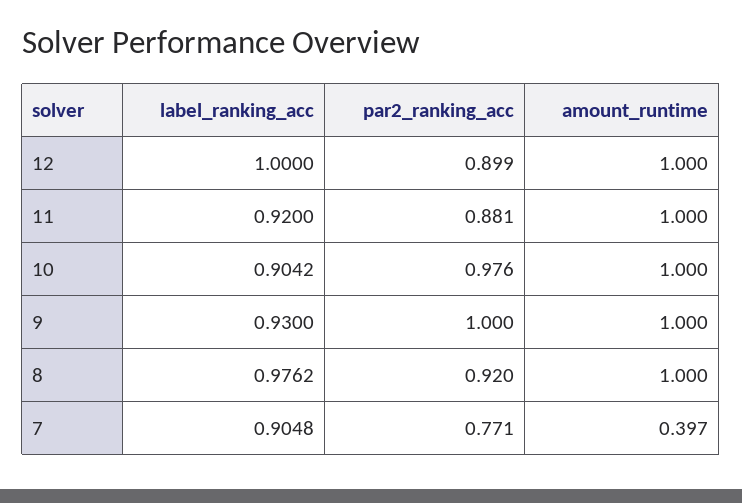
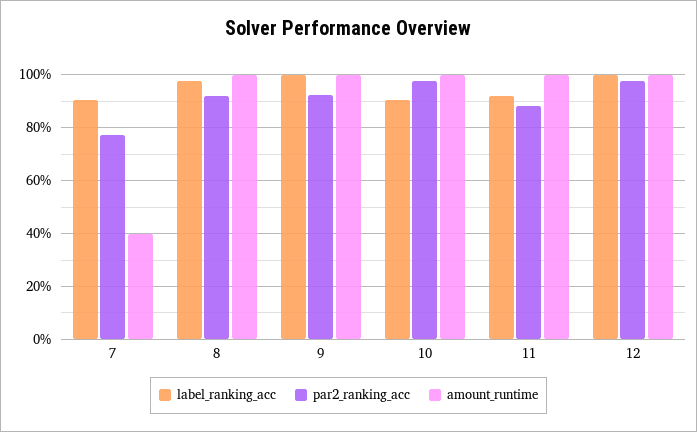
par2_ranking_acc, 12: 0.899 -> 0.975
label_ranking_acc, 9: 0.93 -> 1
par2_ranking_acc, 9: 1 -> 0.925

